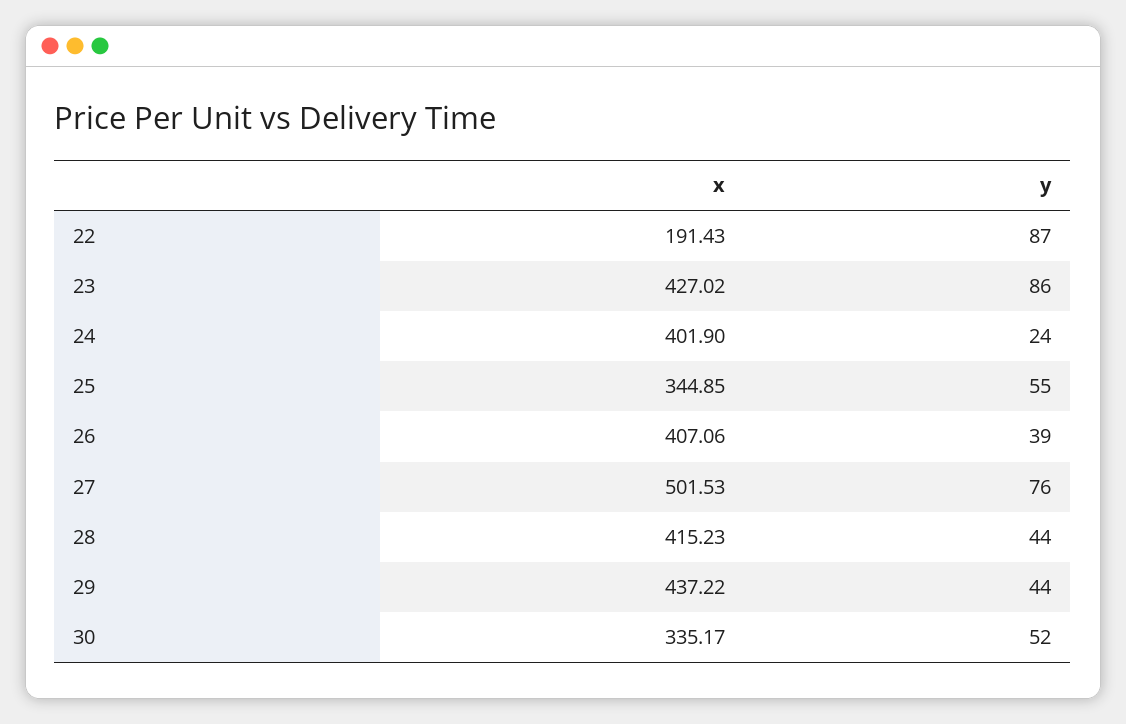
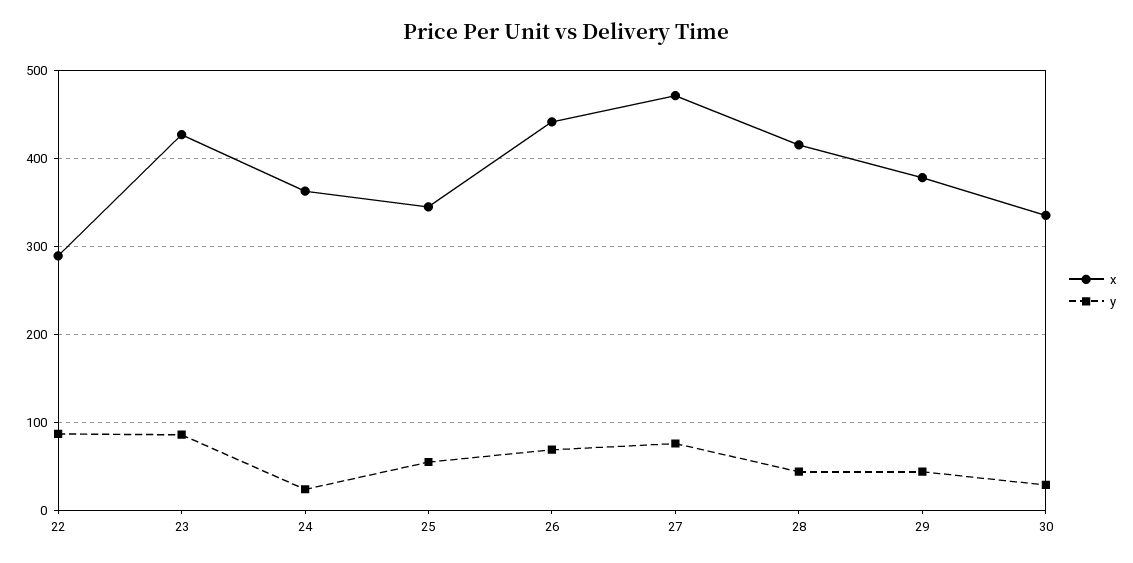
x, 22: 191.43 -> 290
x, 24: 401.9 -> 360
x, 26: 407.06 -> 440
y, 26: 39 -> 70
x, 27: 501.53 -> 470
x, 29: 437.22 -> 380
y, 30: 52 -> 30

